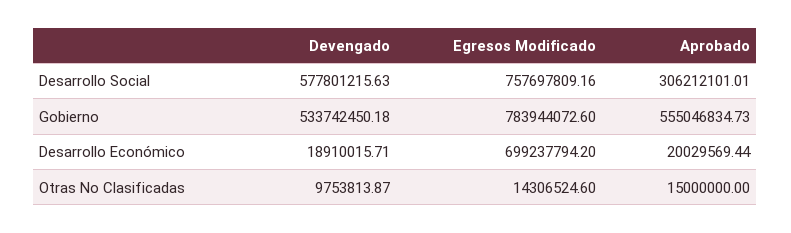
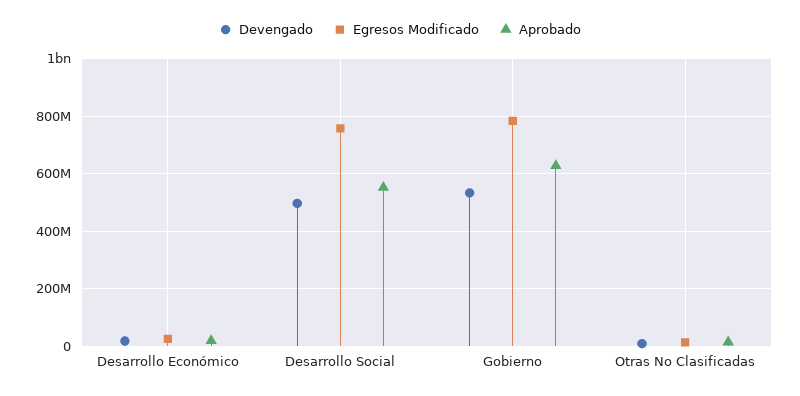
Devengado, Desarrollo Social: 577801215.63 -> 500000000
Aprobado, Desarrollo Social: 306212101.01 -> 550000000
Aprobado, Gobierno: 555046834.73 -> 625000000
Egresos Modificado, Desarrollo Económico: 699237794.2 -> 25000000

